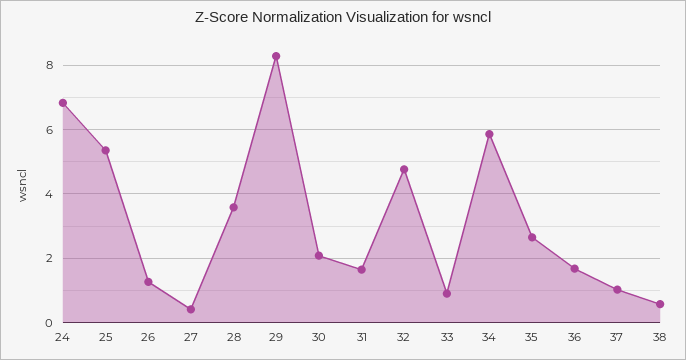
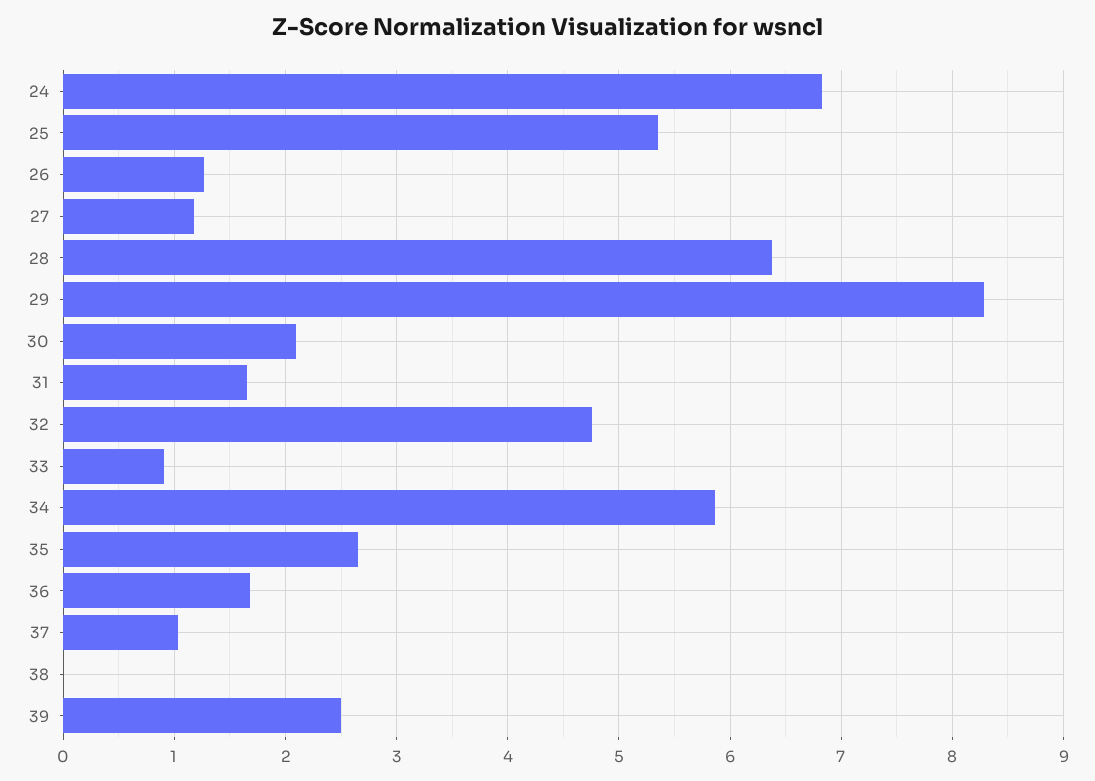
27: 0.4 -> 1.2
28: 3.6 -> 6.4
38: 0.6 -> 0
39: none -> 2.5

